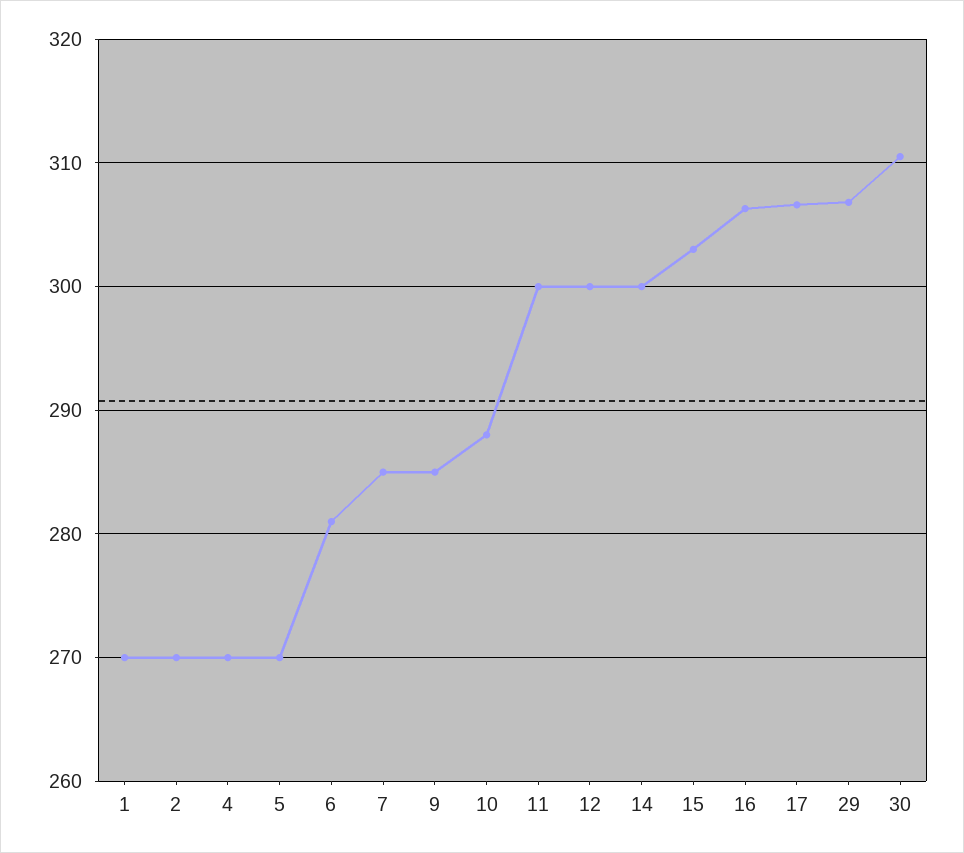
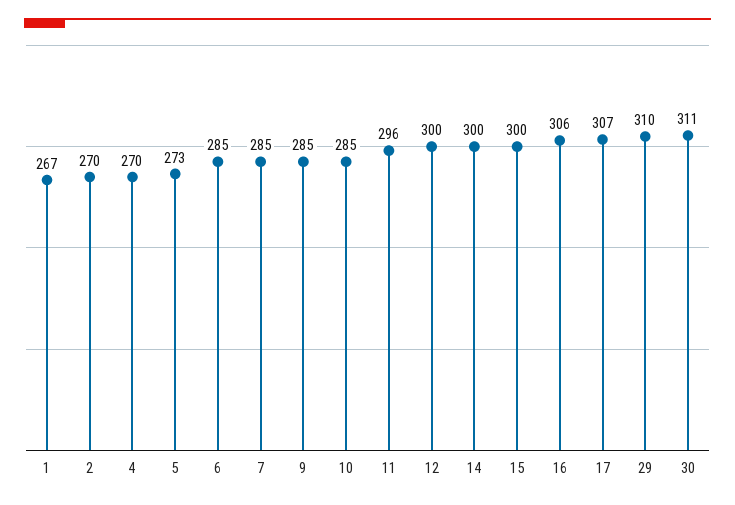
1: 270 -> 267
5: 270 -> 273
6: 281 -> 285
10: 288 -> 285
11: 300 -> 296
15: 303 -> 300
29: 307 -> 310

